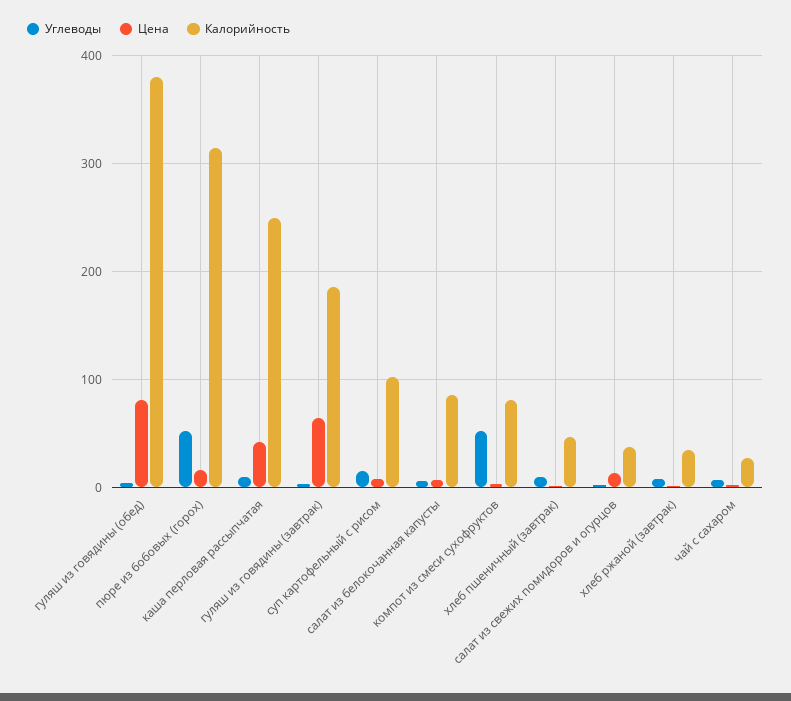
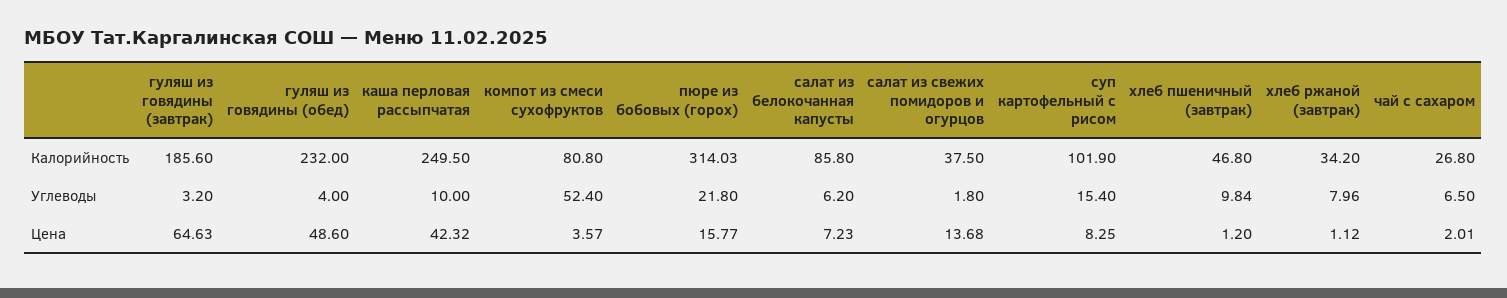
Цена, гуляш из говядины (обед): 80 -> 48.6
Калорийность, гуляш из говядины (обед): 380 -> 232
Углеводы, пюре из бобовых (горох): 50 -> 21.8

